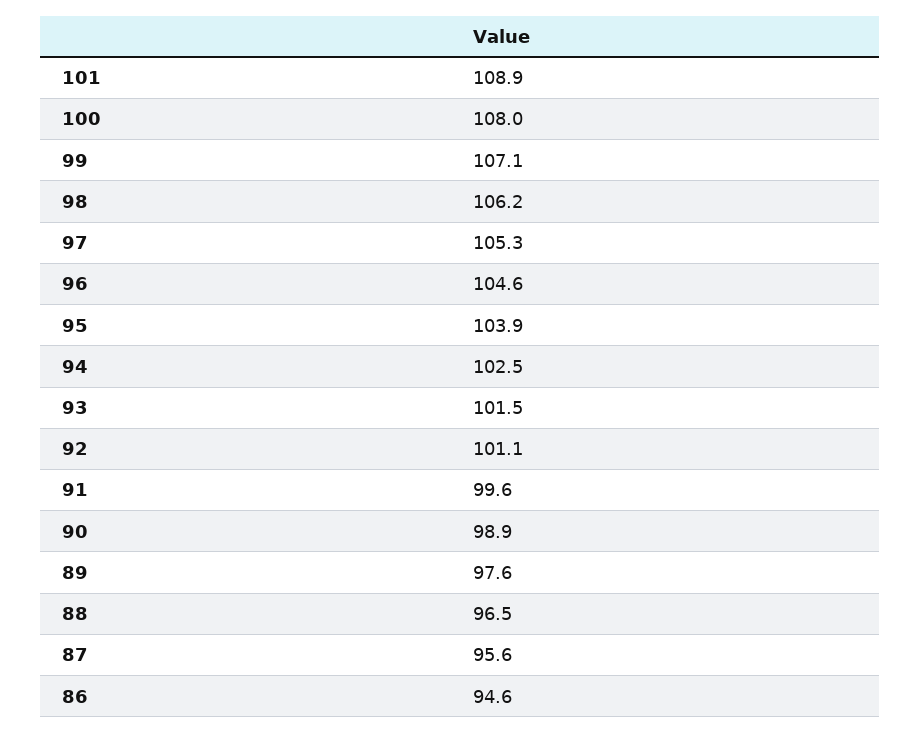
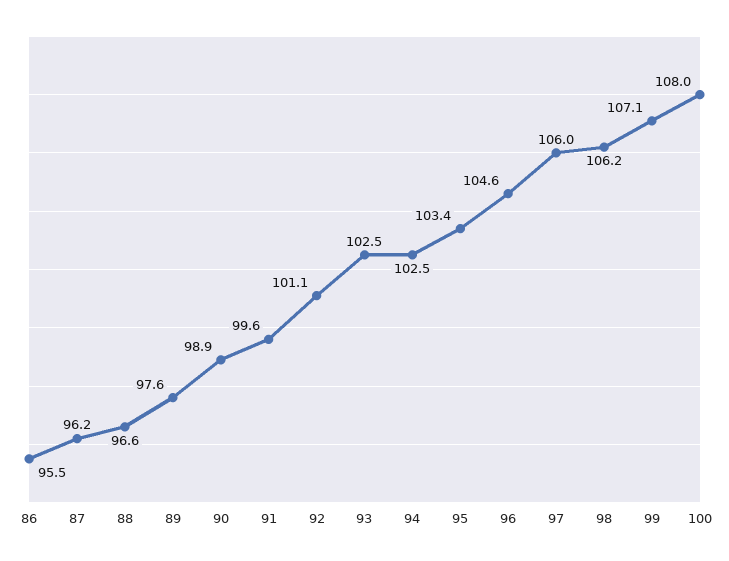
101: 108.9 -> none
97: 105.3 -> 106
95: 103.9 -> 103.4
93: 101.5 -> 102.5
88: 96.5 -> 96.6
87: 95.6 -> 96.2
86: 94.6 -> 95.5

